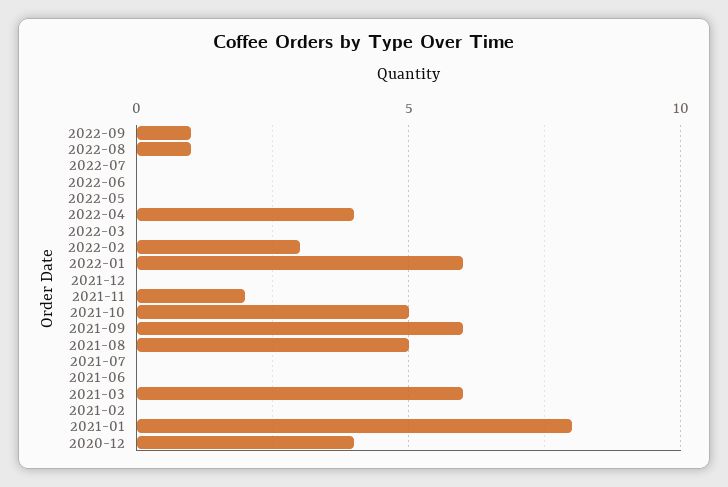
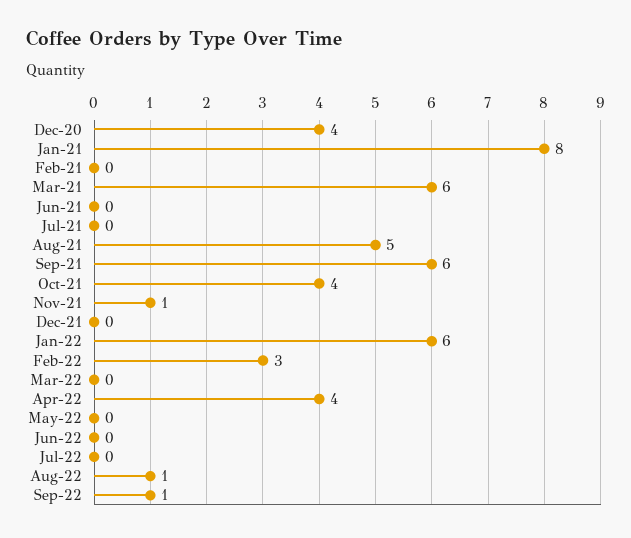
2021-11: 2 -> 1
2021-10: 5 -> 4

